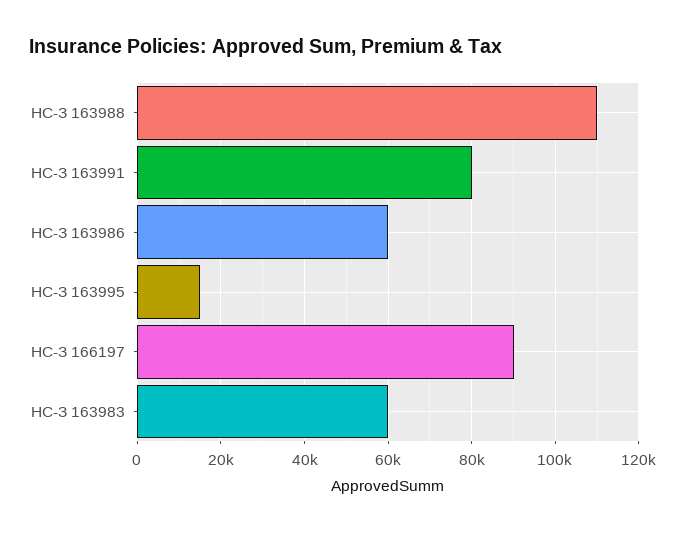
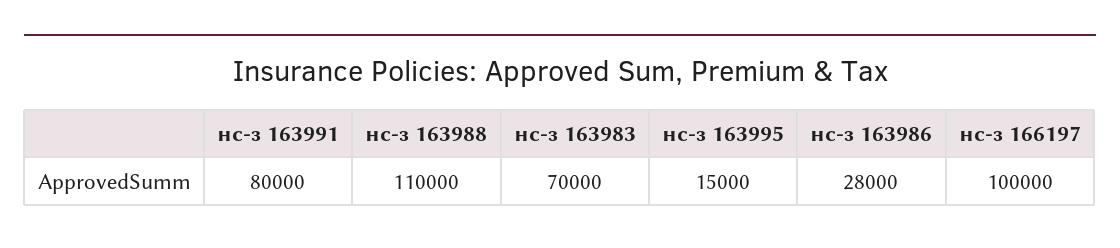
НС-З 163986: 60000 -> 28000
НС-З 166197: 90000 -> 100000
НС-З 163983: 60000 -> 70000

